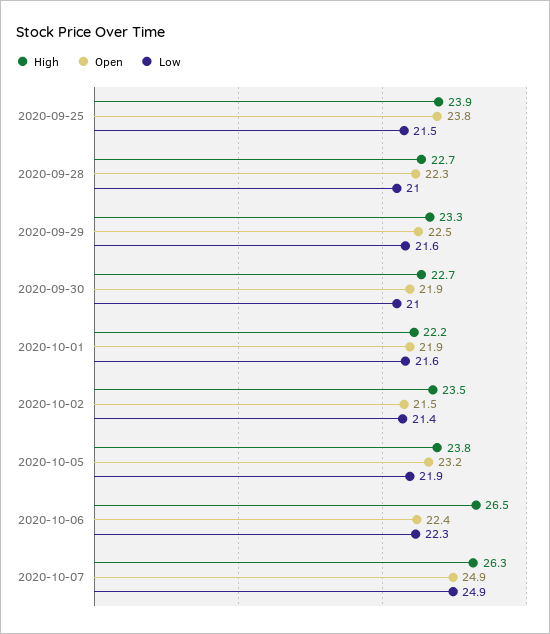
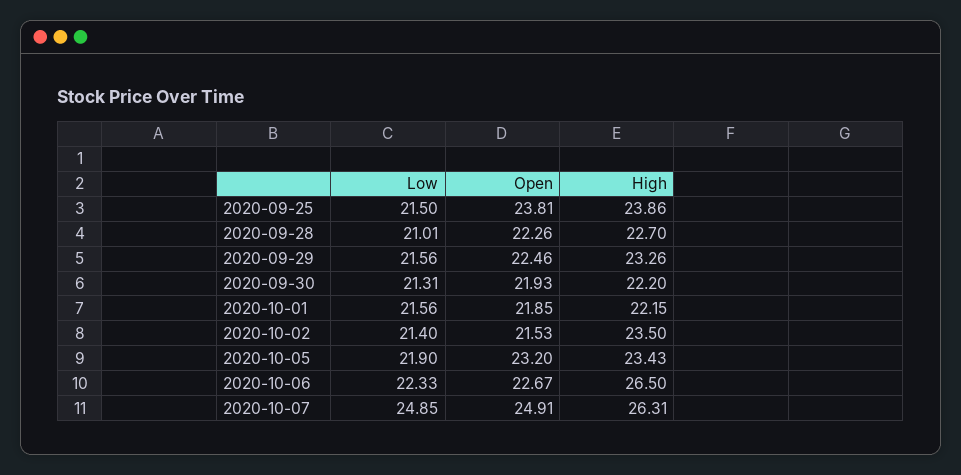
High, 2020-09-30: 22.7 -> 22.2
Low, 2020-09-30: 21 -> 21.31
High, 2020-10-05: 23.8 -> 23.43
Open, 2020-10-06: 22.4 -> 22.67

